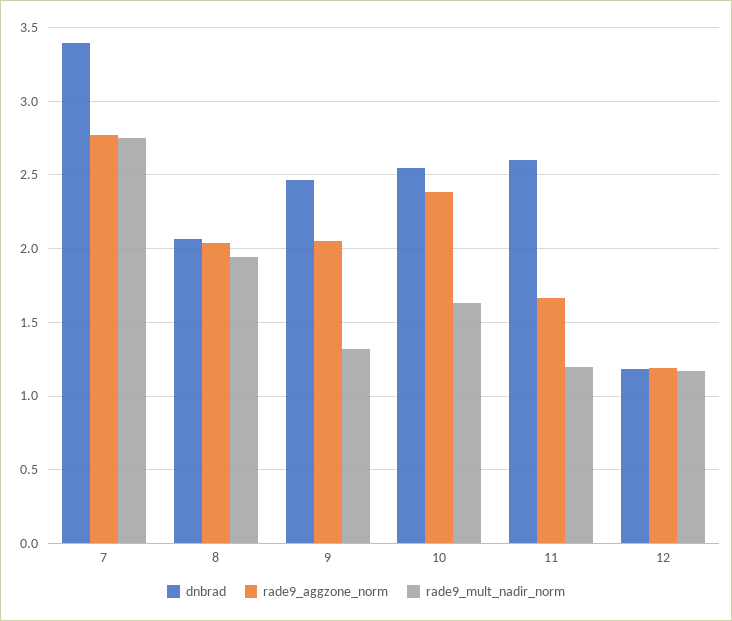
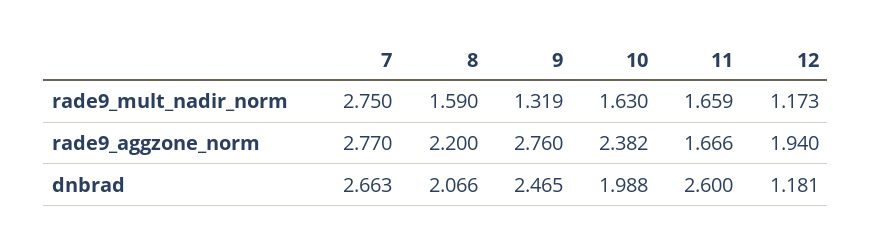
dnbrad, 7: 3.4 -> 2.663
rade9_aggzone_norm, 8: 2.05 -> 2.2
rade9_mult_nadir_norm, 8: 1.95 -> 1.59
rade9_aggzone_norm, 9: 2.05 -> 2.76
dnbrad, 10: 2.55 -> 1.988
rade9_mult_nadir_norm, 11: 1.2 -> 1.659
rade9_aggzone_norm, 12: 1.2 -> 1.94

